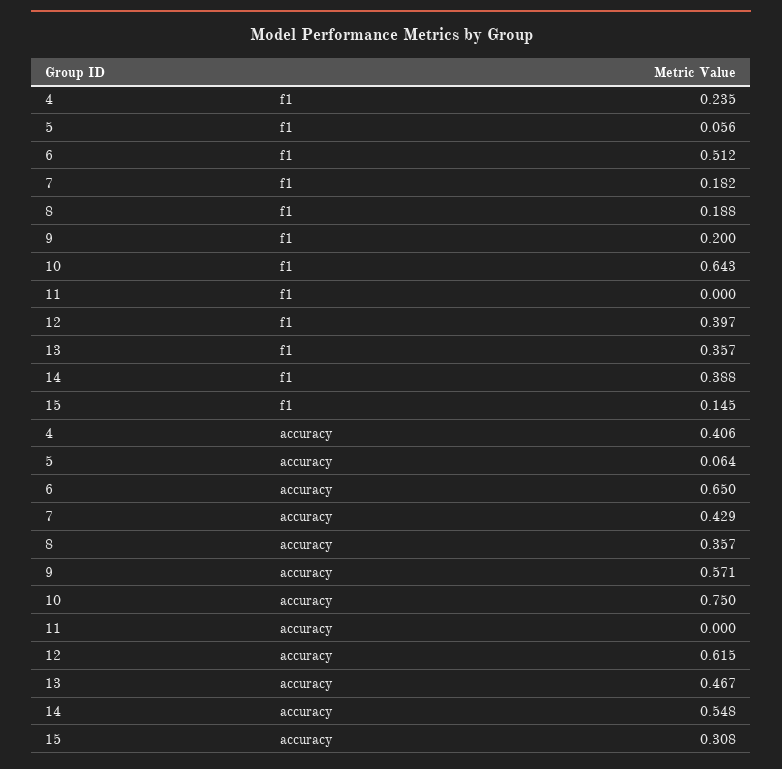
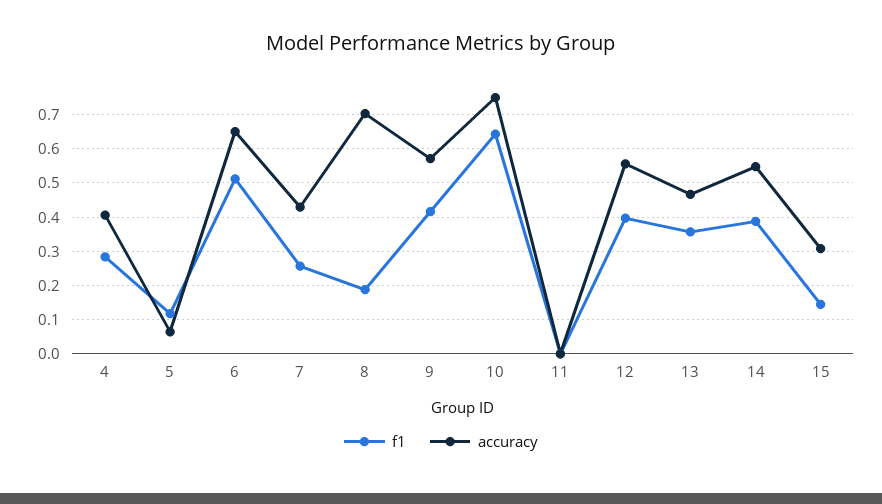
f1, 4: 0.235 -> 0.28
f1, 5: 0.056 -> 0.12
f1, 7: 0.182 -> 0.26
f1, 9: 0.2 -> 0.42
accuracy, 8: 0.357 -> 0.7
accuracy, 12: 0.615 -> 0.56

